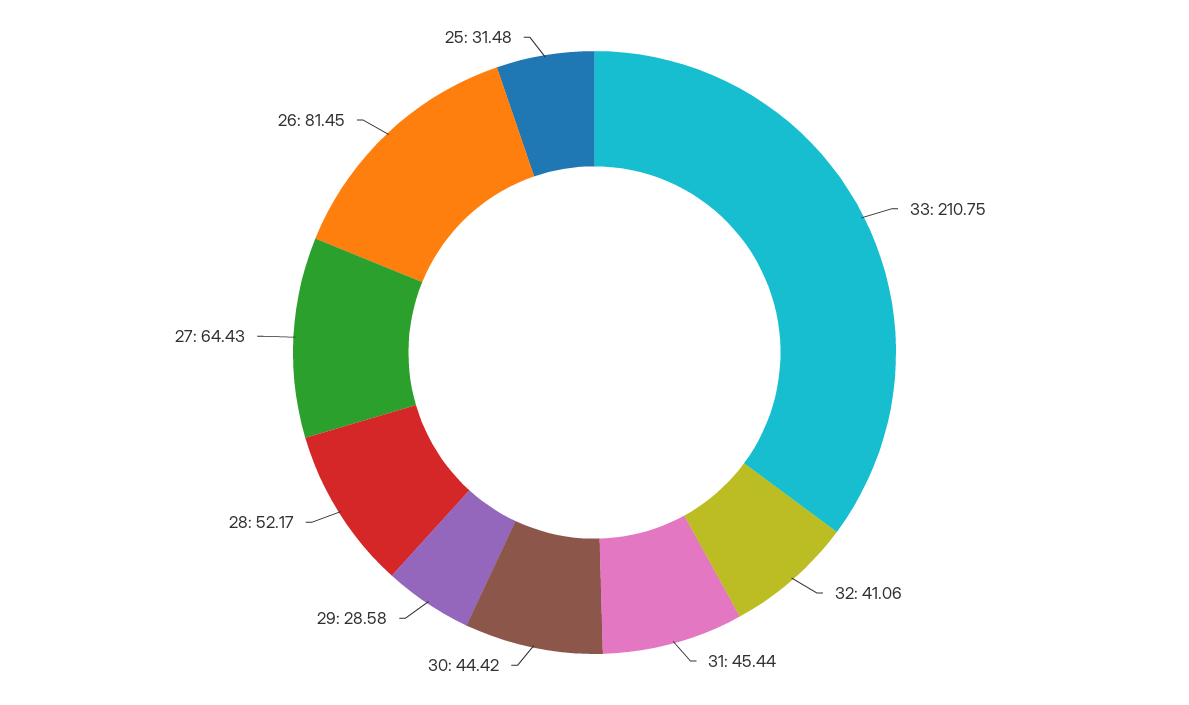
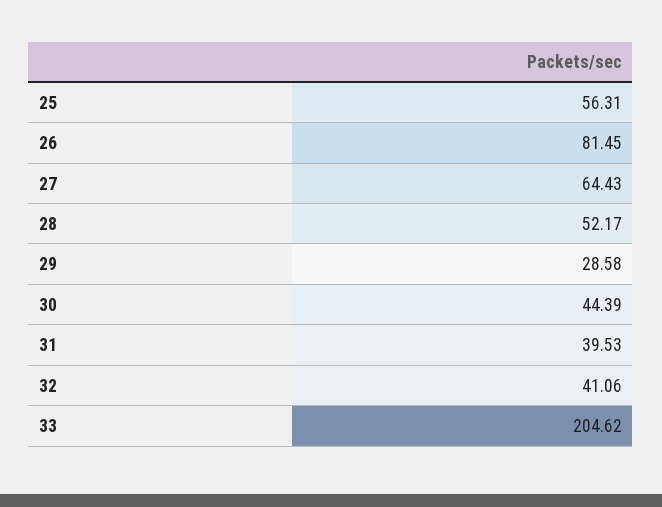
33: 210.75 -> 204.62
31: 45.44 -> 39.53
30: 44.42 -> 44.39
25: 31.48 -> 56.31

